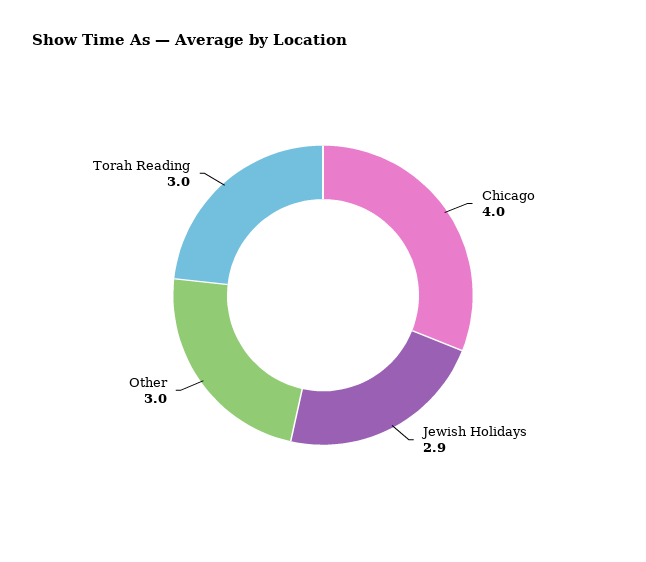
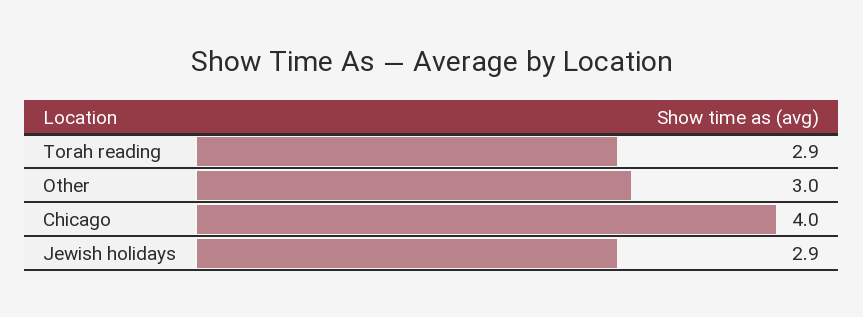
Torah Reading: 3 -> 2.9

